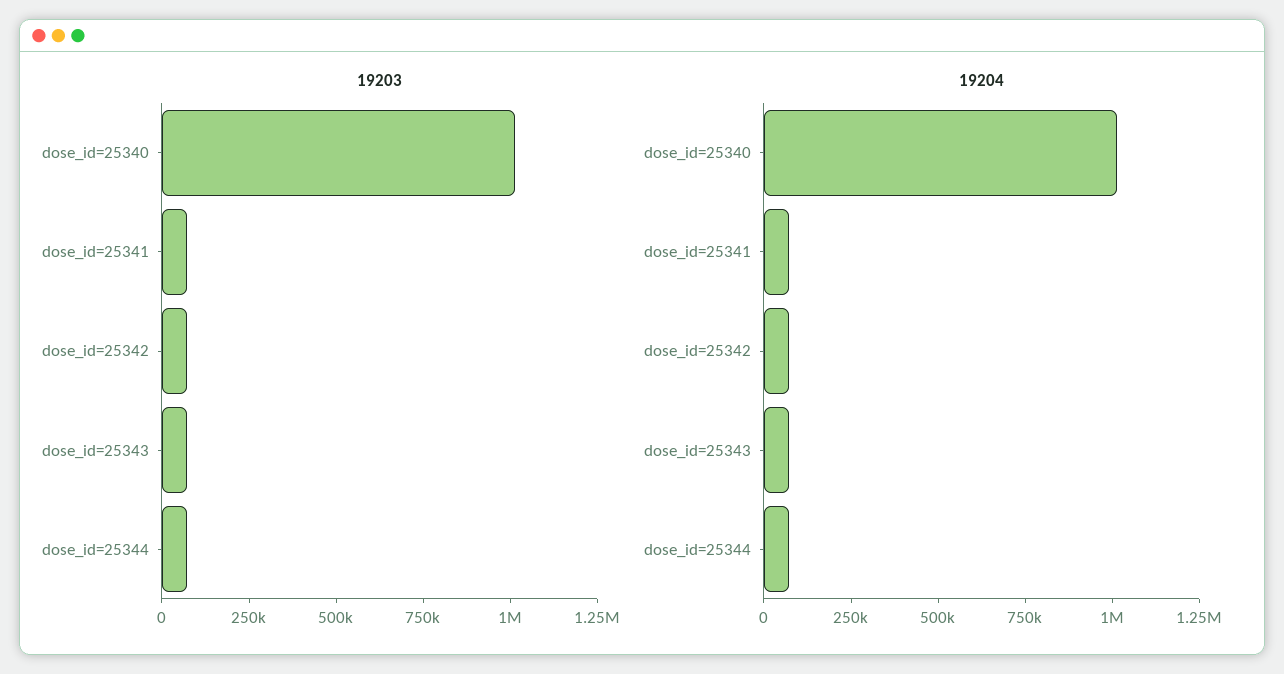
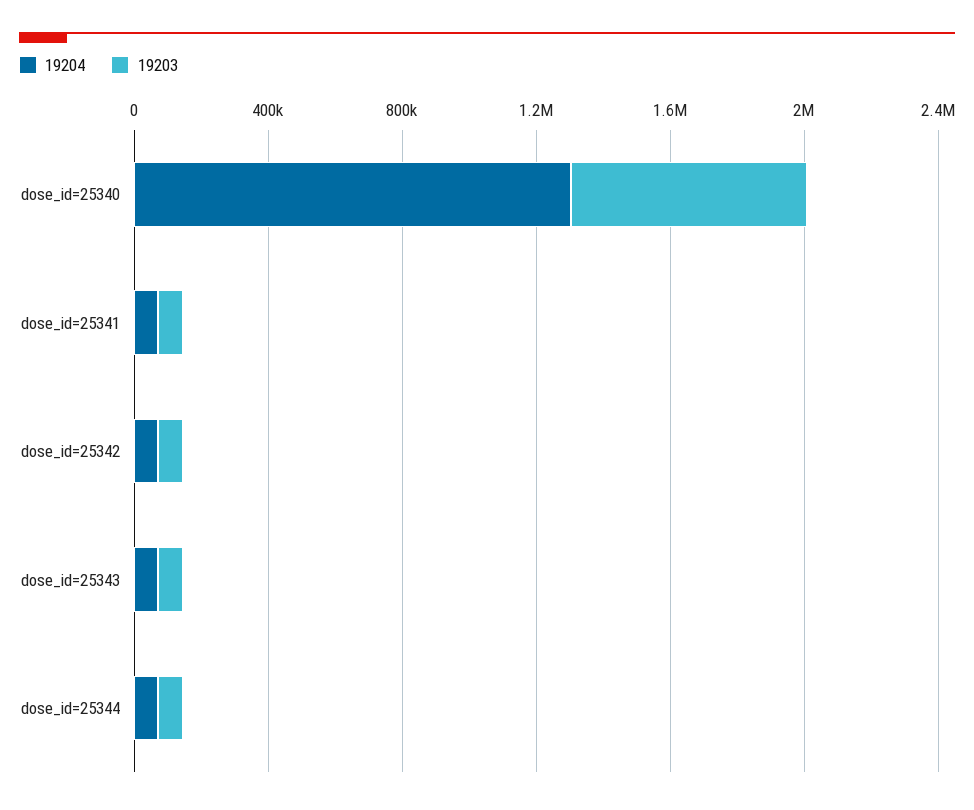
19203, dose_id=25340: 1000000 -> 700000
19204, dose_id=25340: 1000000 -> 1300000

